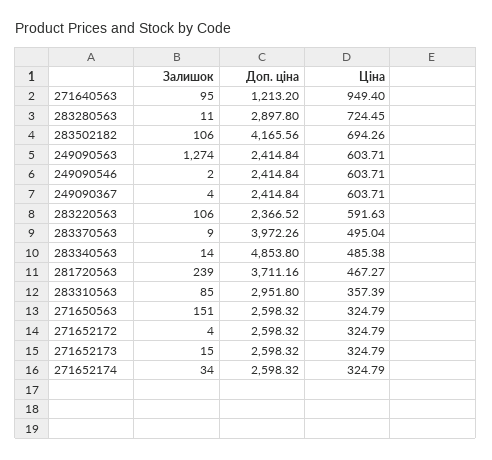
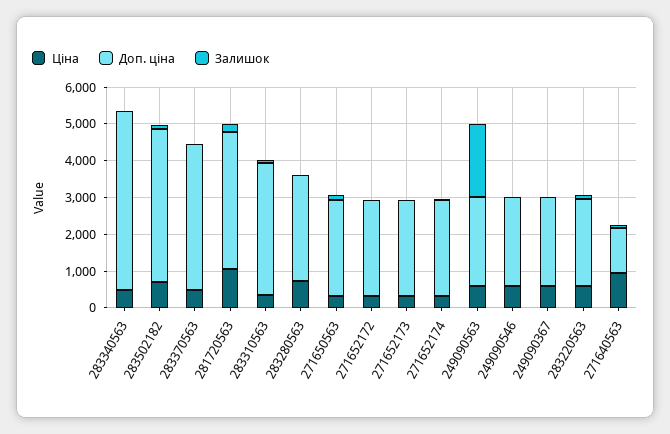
Залишок, 249090563: 1274 -> 2000
Ціна, 281720563: 467.27 -> 1000
Доп. ціна, 283310563: 2951.8 -> 3500

